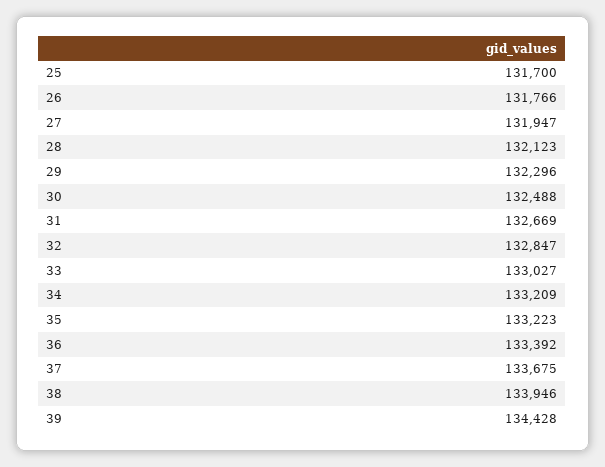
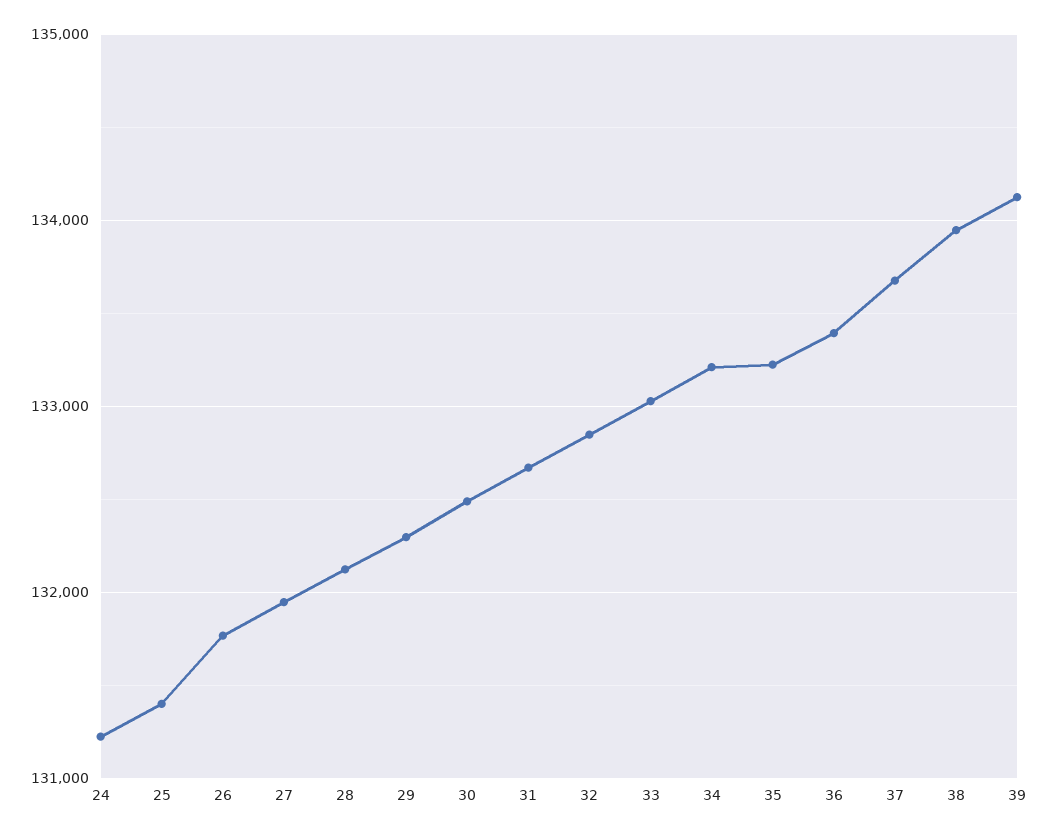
25: 131700 -> 131400
39: 134428 -> 134100
24: none -> 131200

